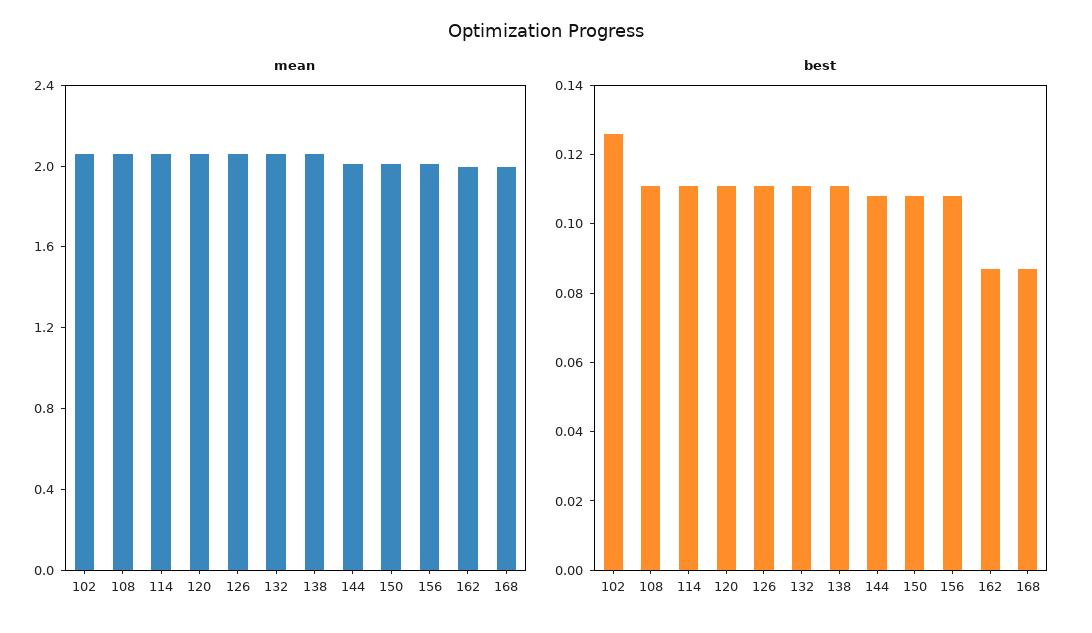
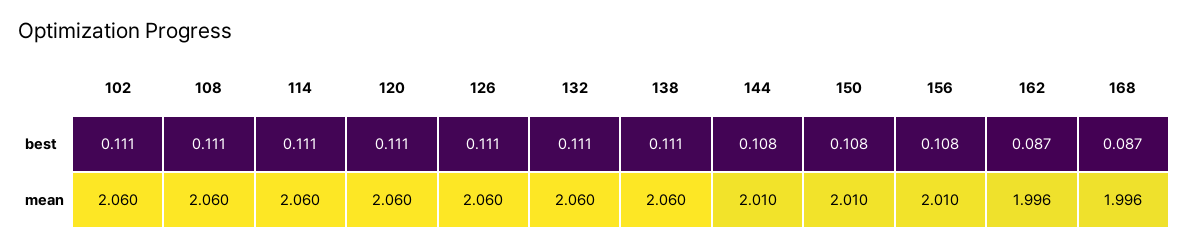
best, 102: 0.125 -> 0.111

